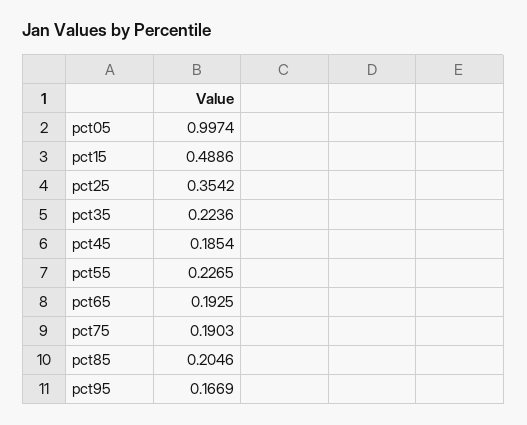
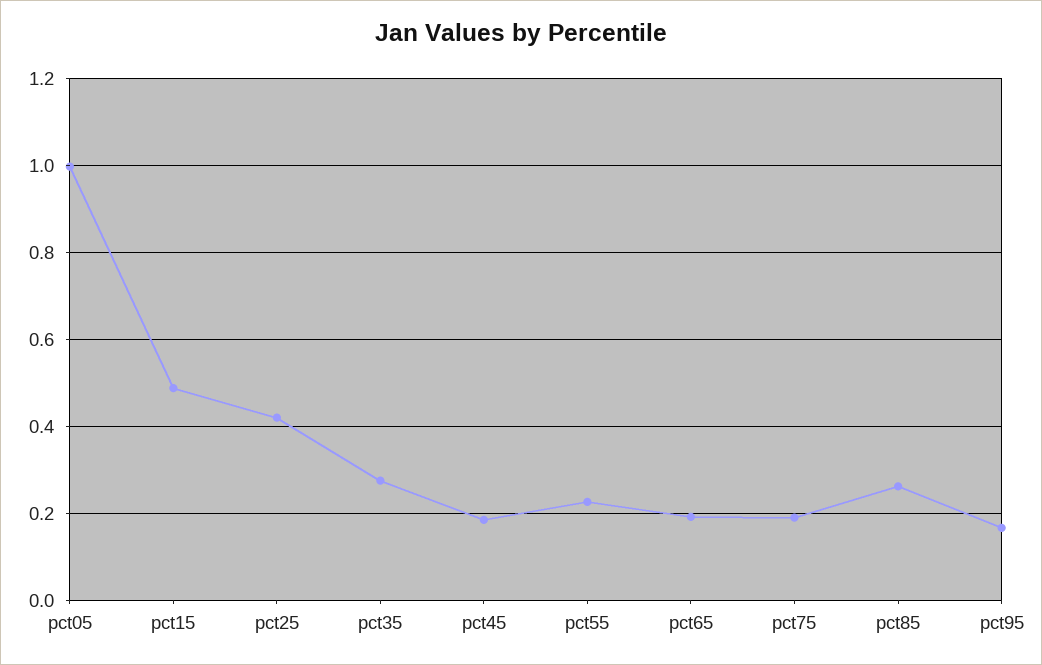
pct25: 0.3542 -> 0.42
pct35: 0.2236 -> 0.28
pct85: 0.2046 -> 0.26

